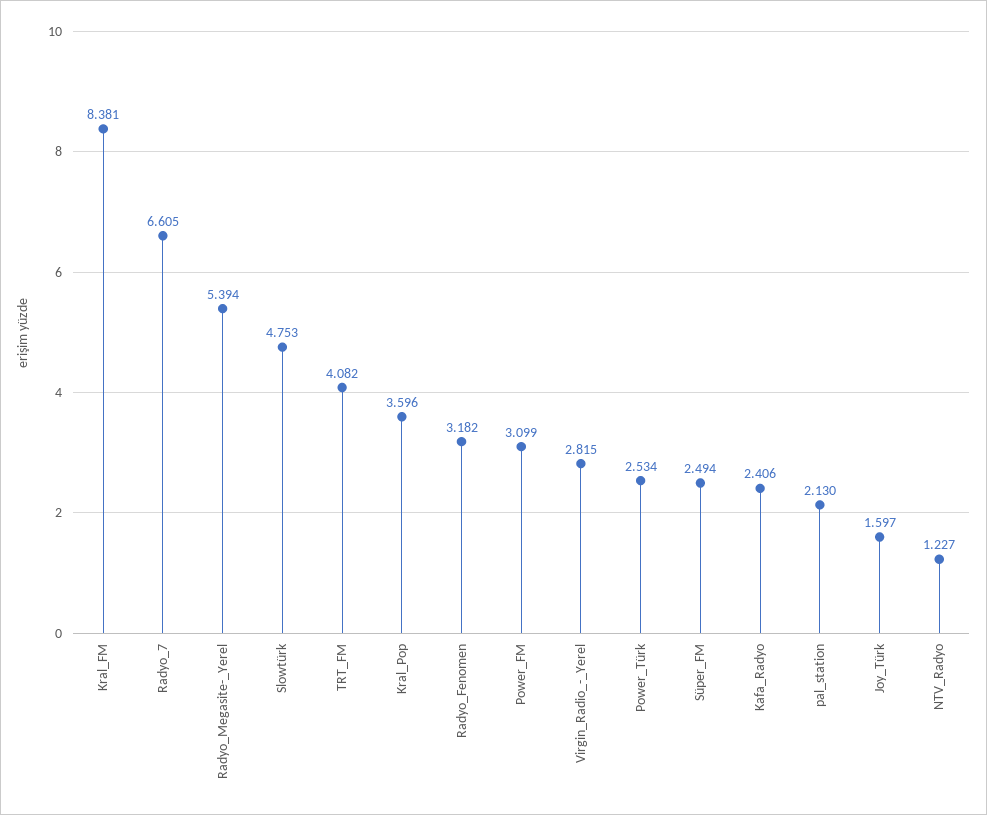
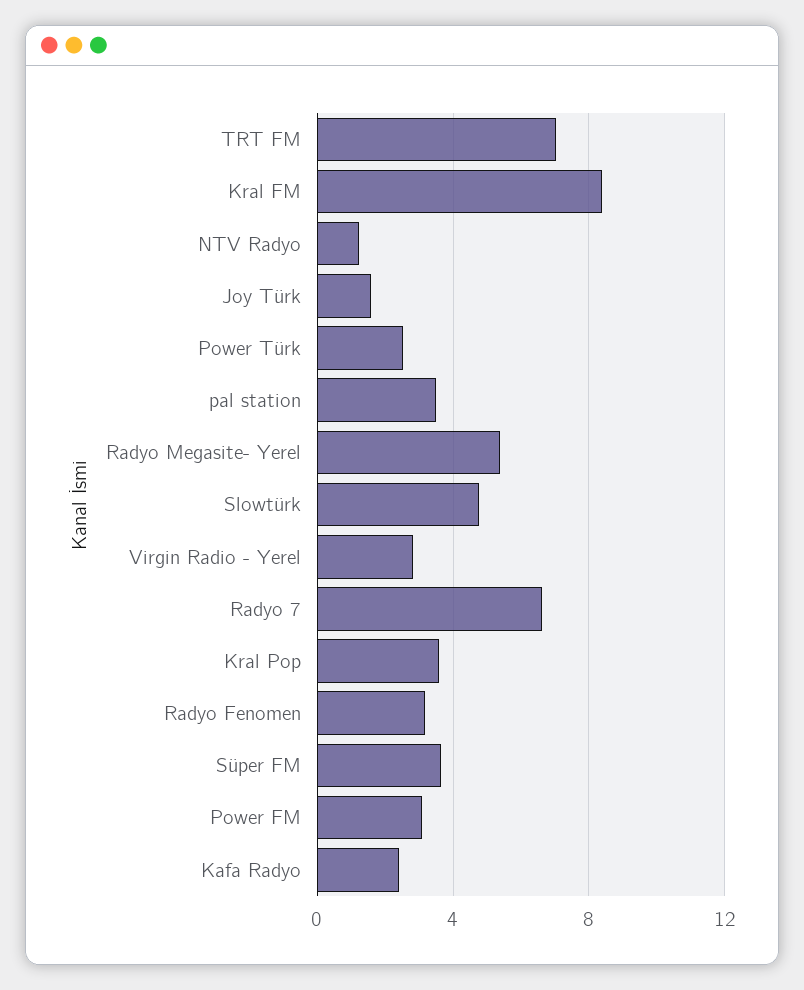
TRT_FM: 4.082 -> 7
Süper_FM: 2.494 -> 3.5
pal_station: 2.13 -> 3.5

